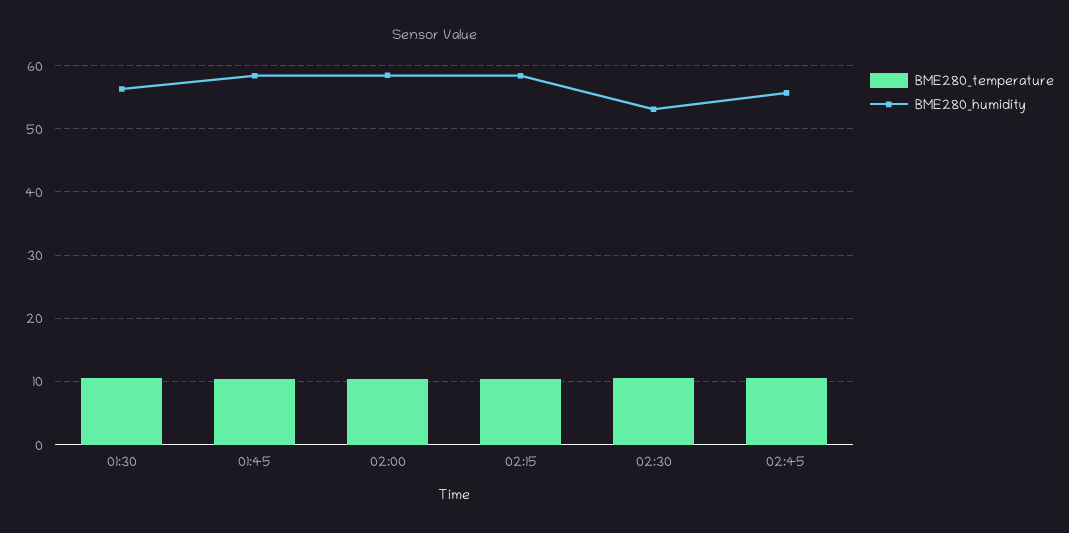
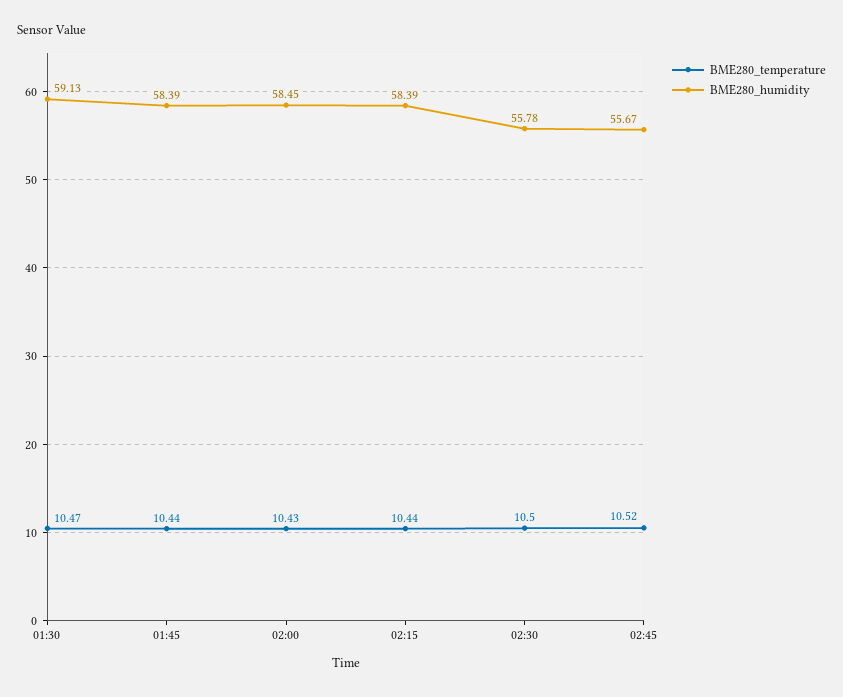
BME280_humidity, 01:30: 56 -> 59.13
BME280_humidity, 02:30: 53 -> 55.78

